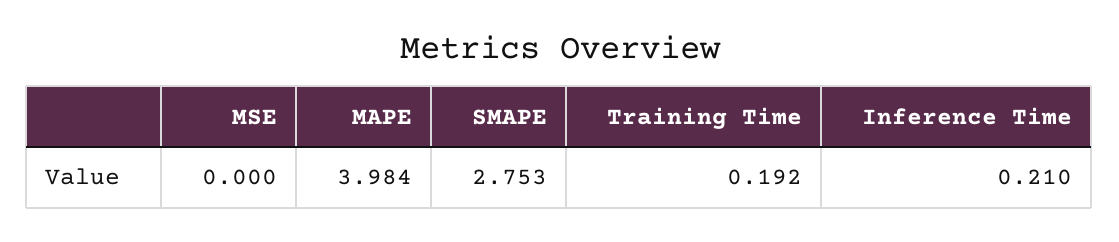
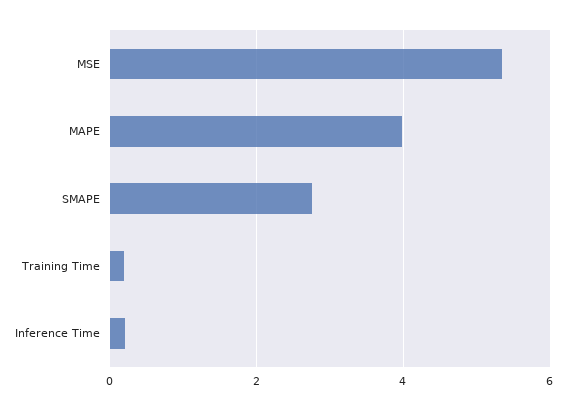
MSE: 0 -> 5.4

